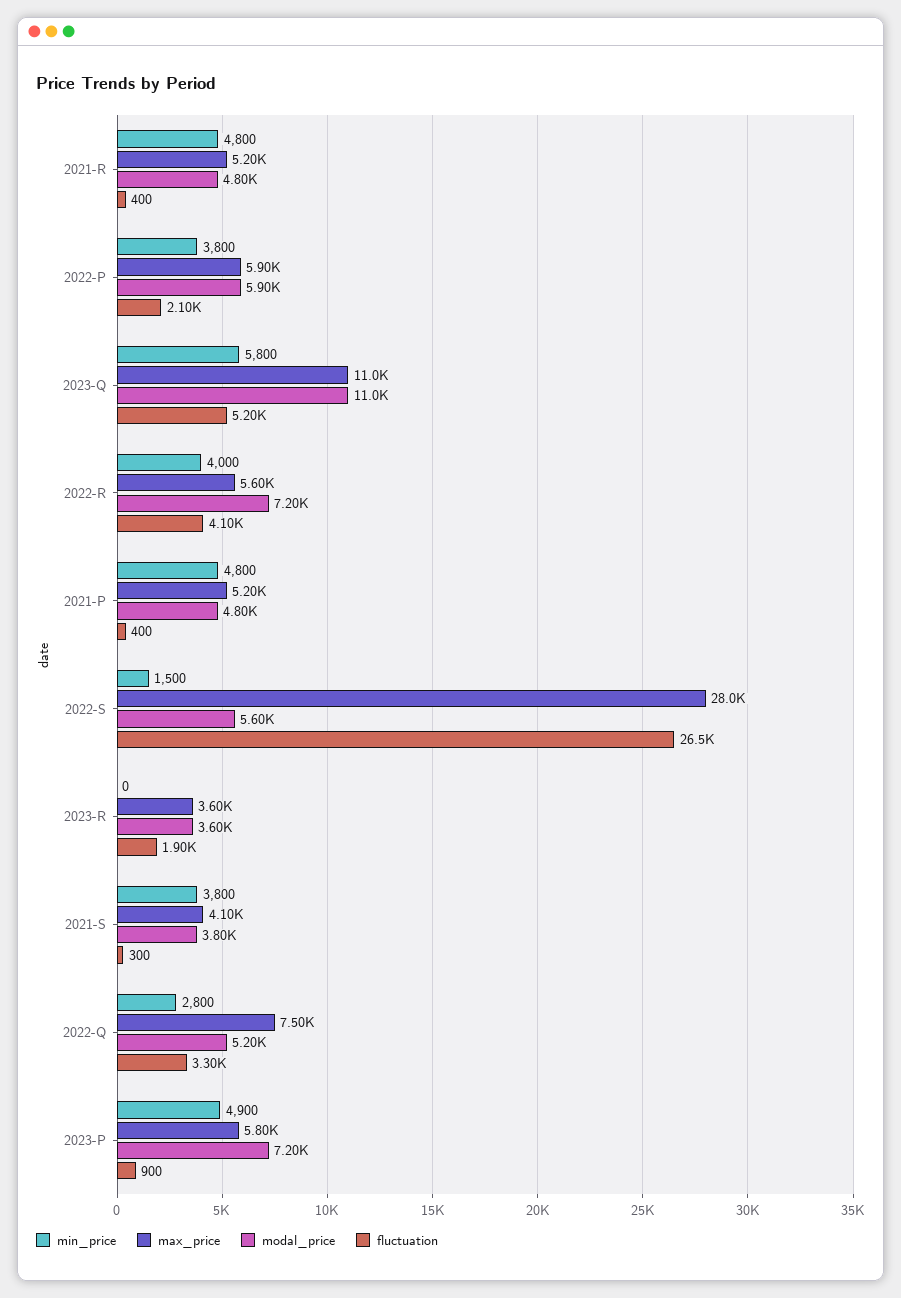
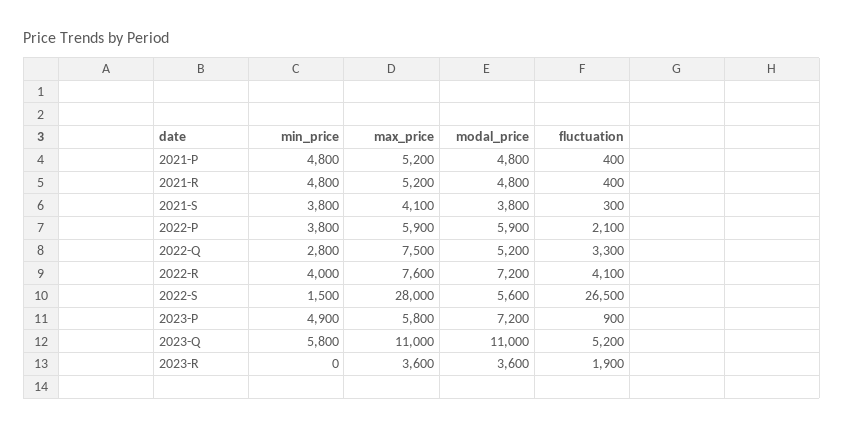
max_price, 2022-R: 5600 -> 7600

